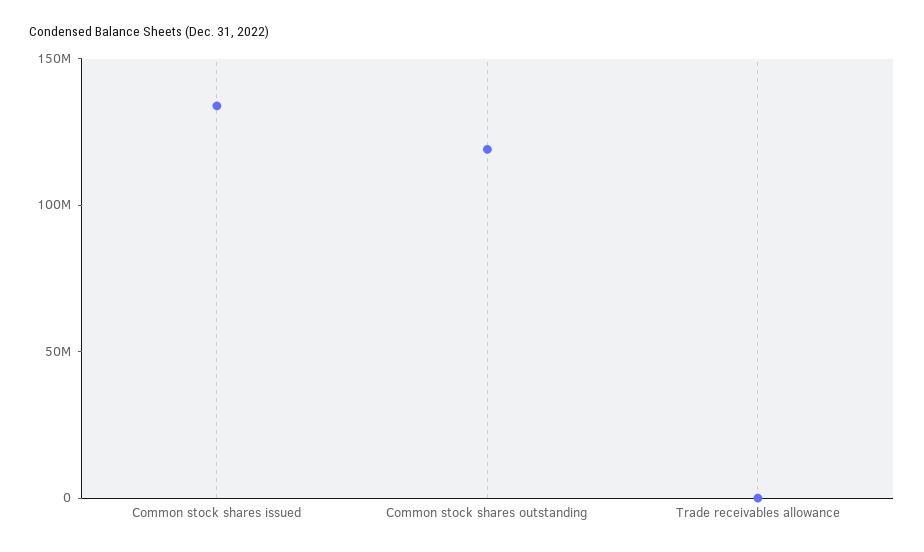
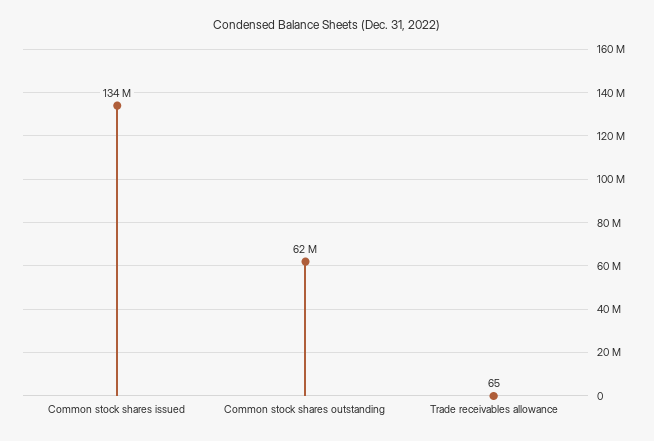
Common stock shares outstanding: 120000000 -> 62000000

